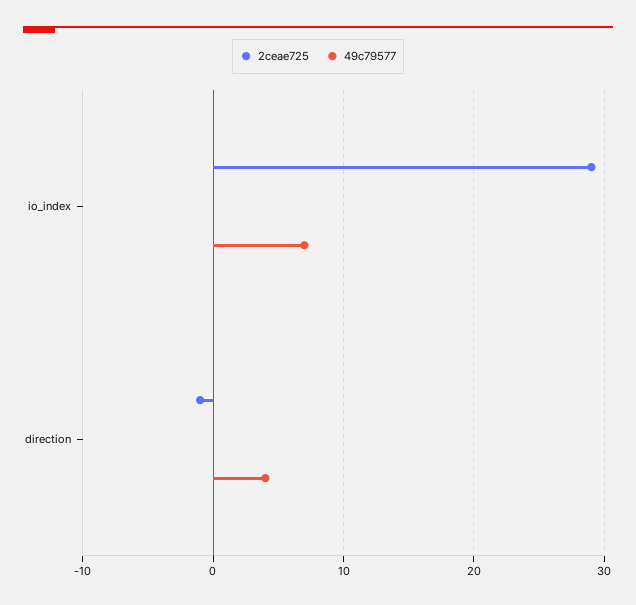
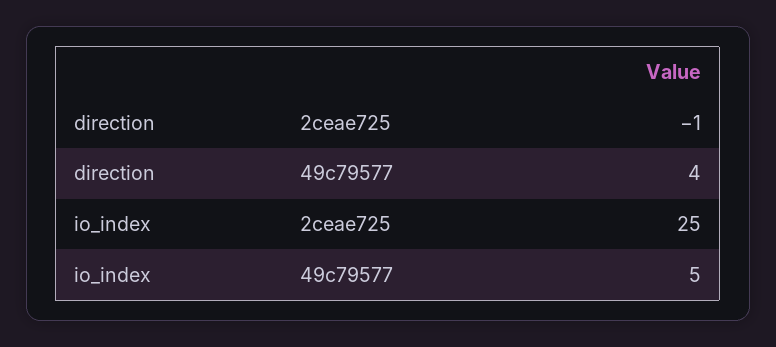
2ceae725, io_index: 29 -> 25
49c79577, io_index: 7 -> 5

